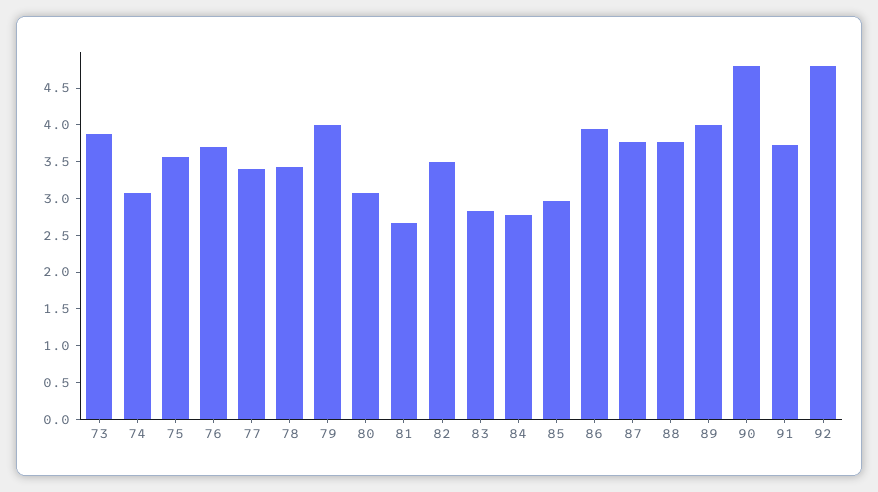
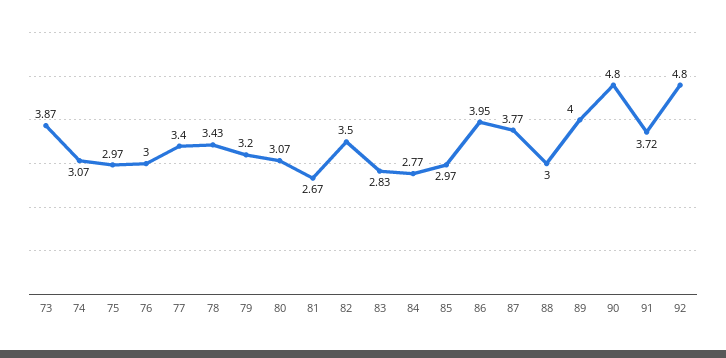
75: 3.5 -> 2.97
76: 3.75 -> 3
79: 4 -> 3.2
88: 3.75 -> 3

